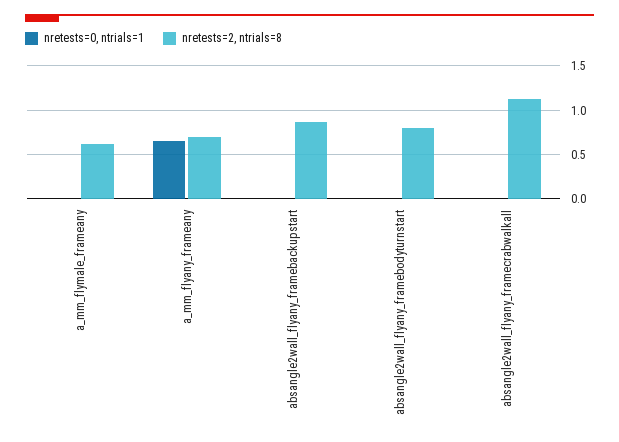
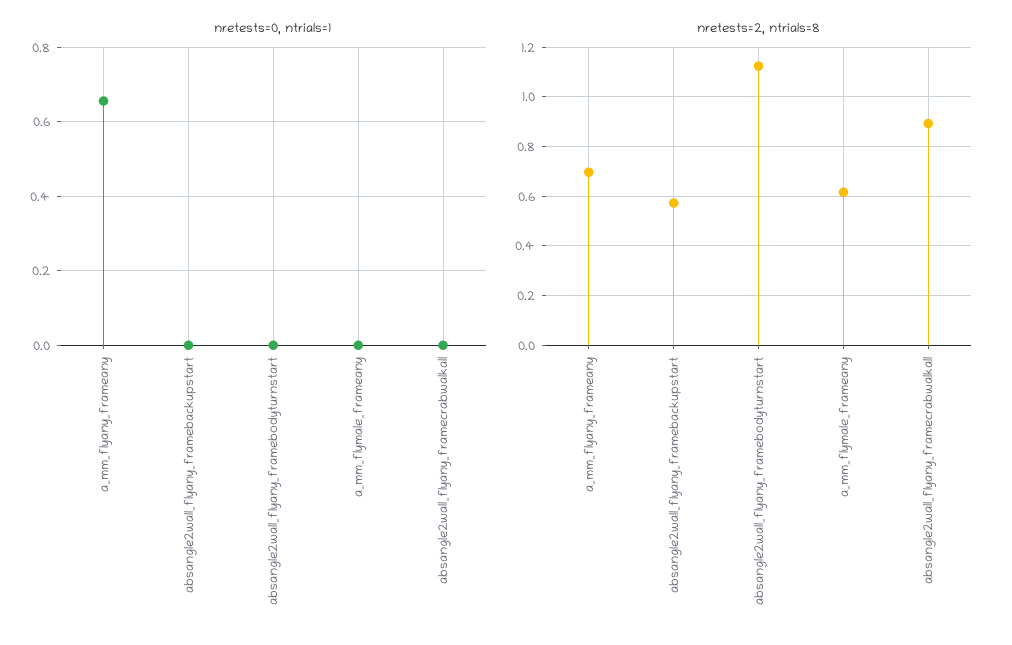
nretests=2, ntrials=8, absangle2wall_flyany_framebackupstart: 0.9 -> 0.575
nretests=2, ntrials=8, absangle2wall_flyany_framebodyturnstart: 0.8 -> 1.125
nretests=2, ntrials=8, absangle2wall_flyany_framecrabwalkall: 1.1 -> 0.9

